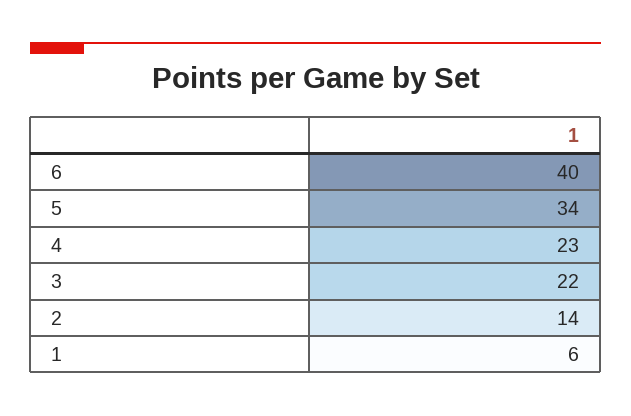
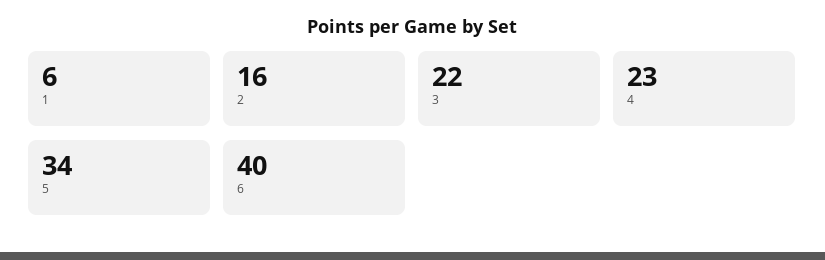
2: 14 -> 16

